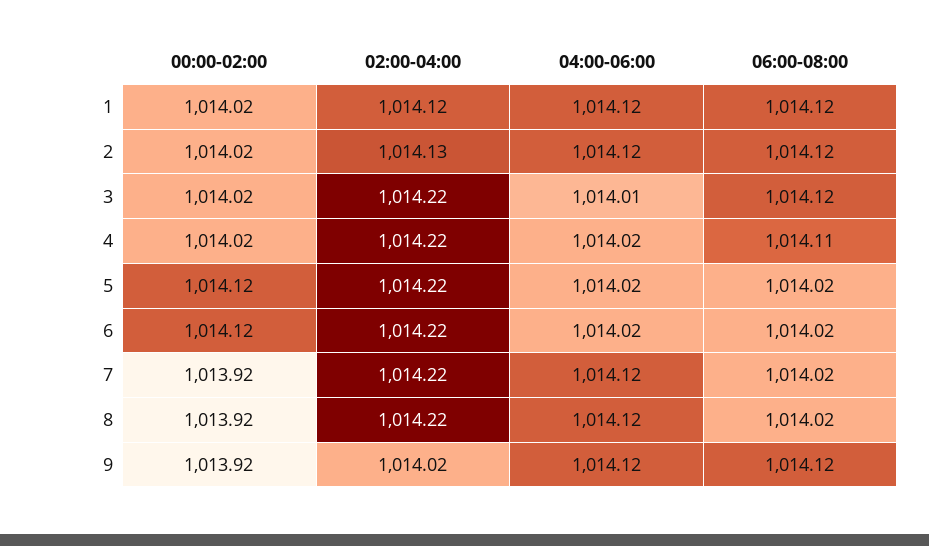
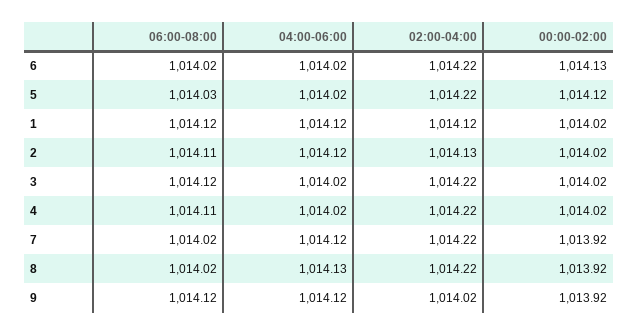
06:00-08:00, 2: 1014.12 -> 1014.11
04:00-06:00, 3: 1014.01 -> 1014.02
06:00-08:00, 5: 1014.02 -> 1014.03
00:00-02:00, 6: 1014.12 -> 1014.13
04:00-06:00, 8: 1014.12 -> 1014.13

